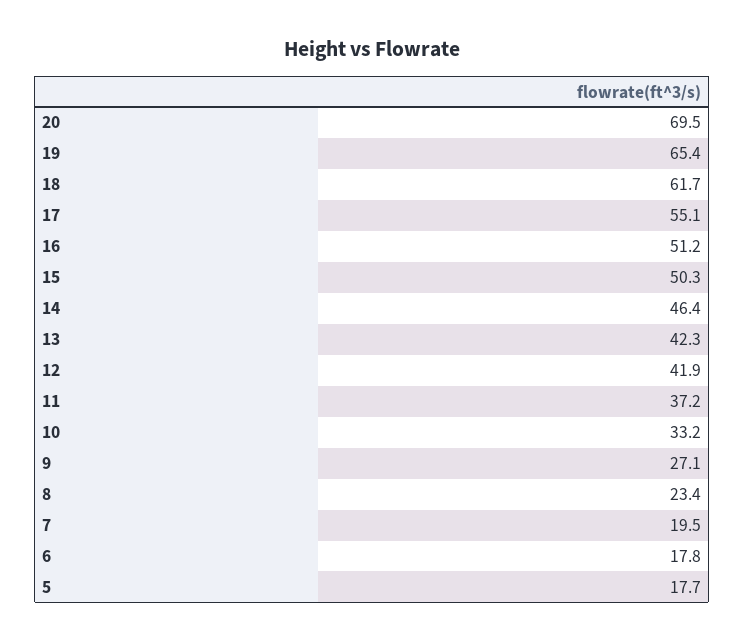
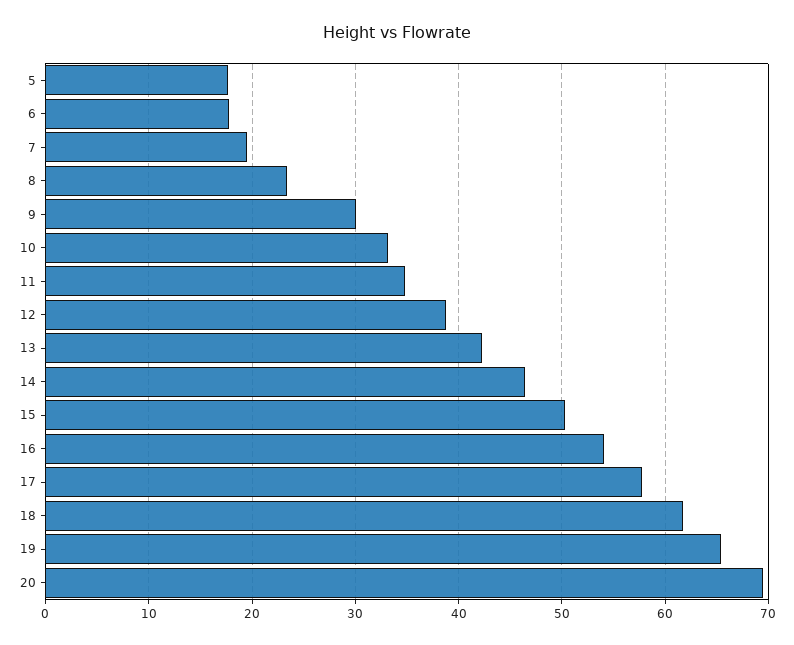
17: 55.1 -> 58
16: 51.2 -> 54
12: 41.9 -> 39
11: 37.2 -> 35
9: 27.1 -> 30

